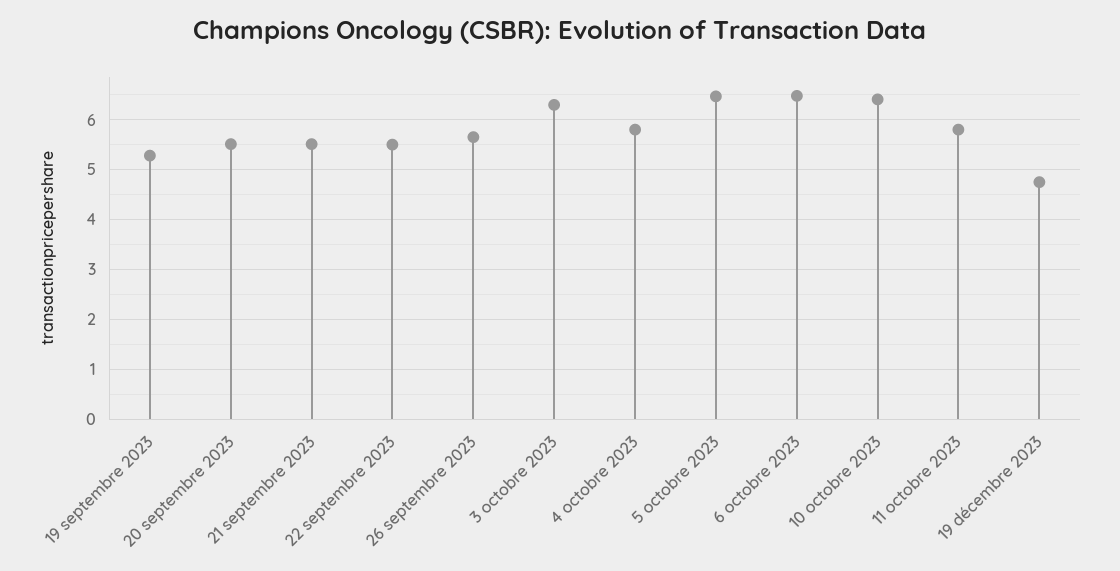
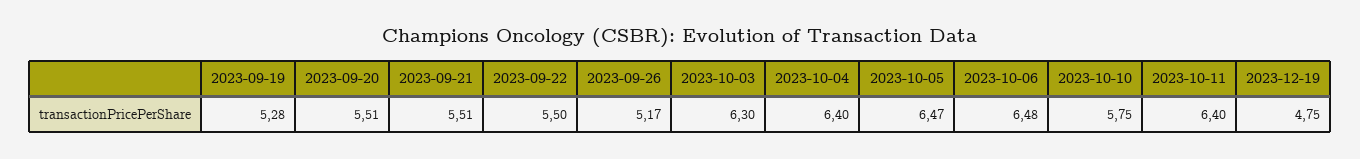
26 septembre 2023: 5.6 -> 5.17
4 octobre 2023: 5.8 -> 6.4
10 octobre 2023: 6.4 -> 5.75
11 octobre 2023: 5.8 -> 6.4

